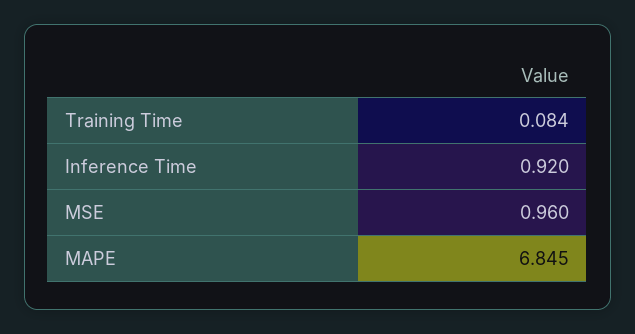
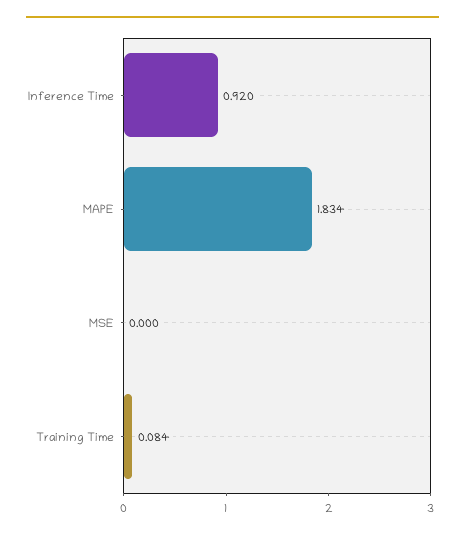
MSE: 0.96 -> 0
MAPE: 6.845 -> 1.834

